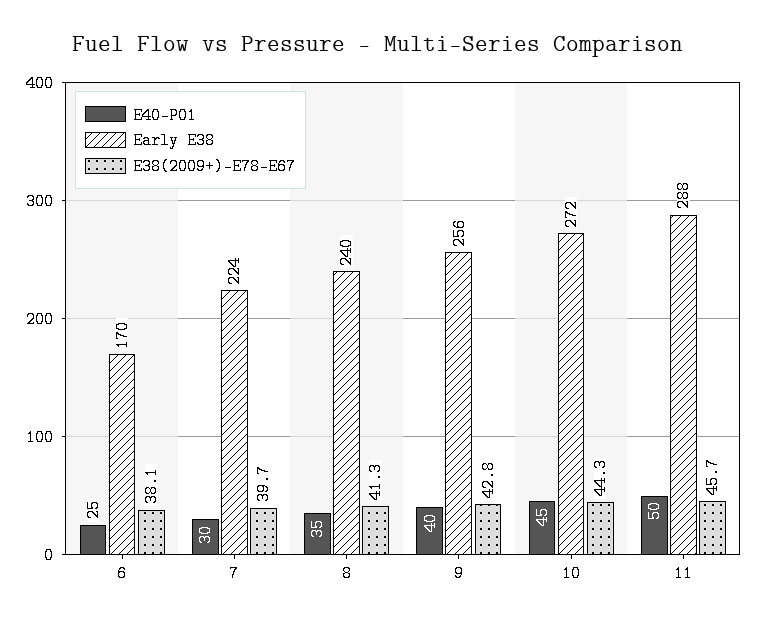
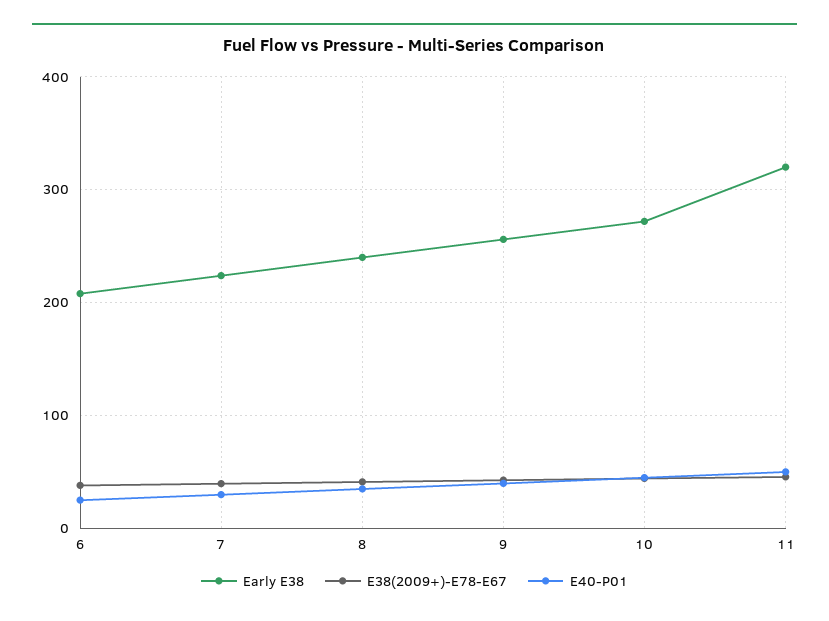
Early E38, 6: 170 -> 210
Early E38, 11: 288 -> 320

